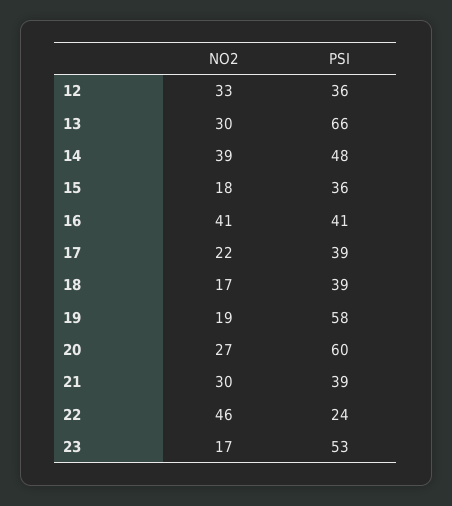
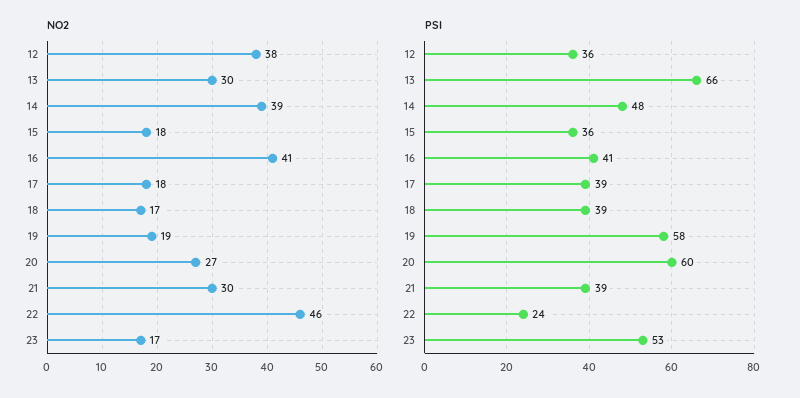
NO2, 12: 33 -> 38
NO2, 17: 22 -> 18

